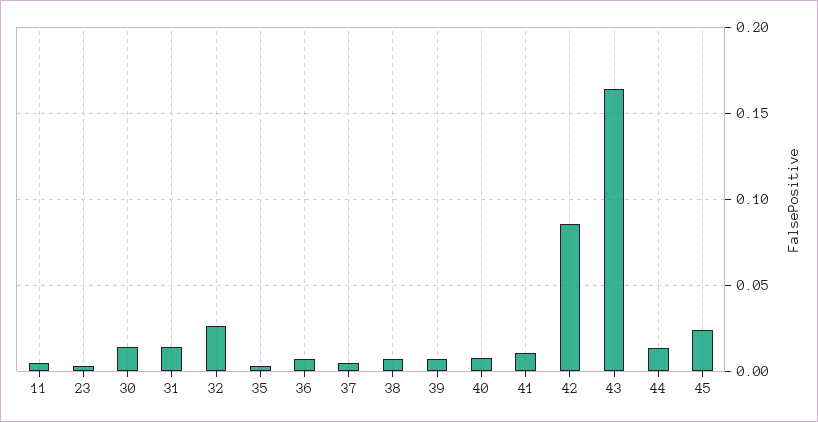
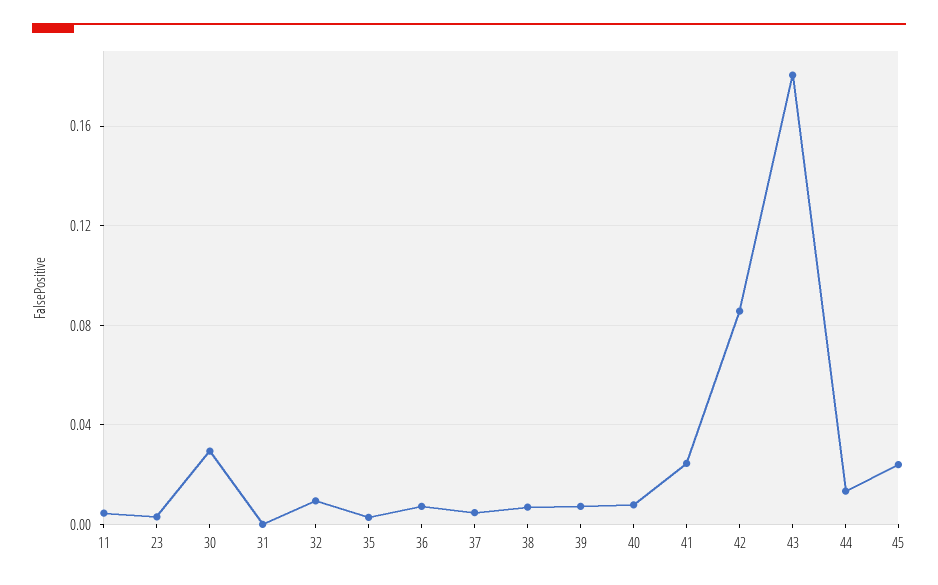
30: 0.015 -> 0.03
31: 0.015 -> 0
32: 0.025 -> 0.01
41: 0.01 -> 0.025
43: 0.165 -> 0.18

